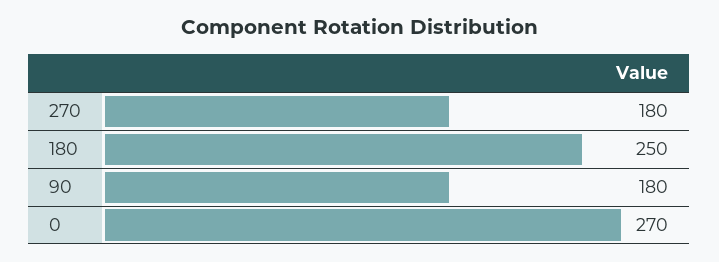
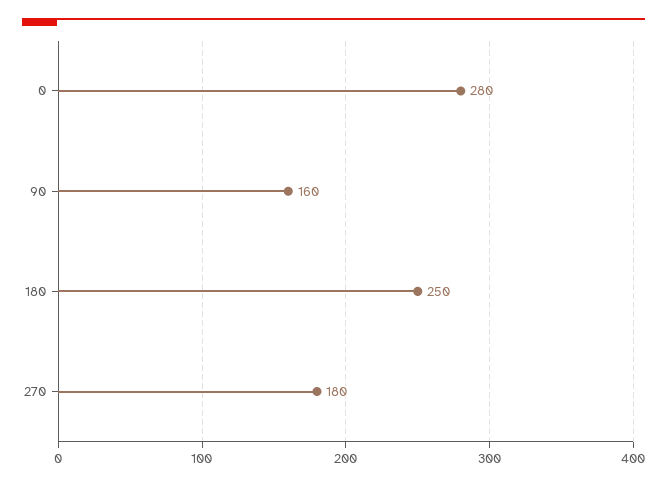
90: 180 -> 160
0: 270 -> 280

